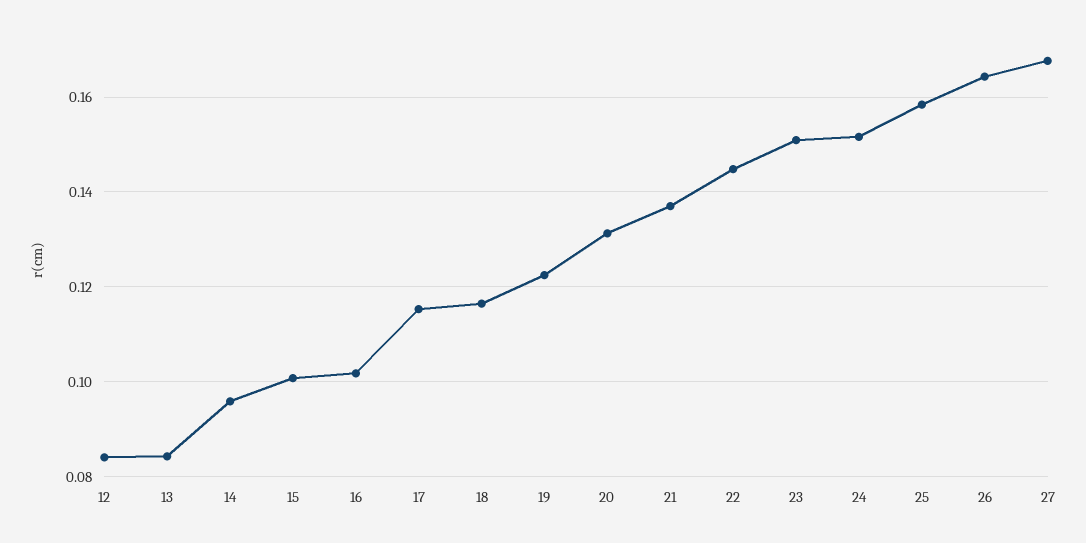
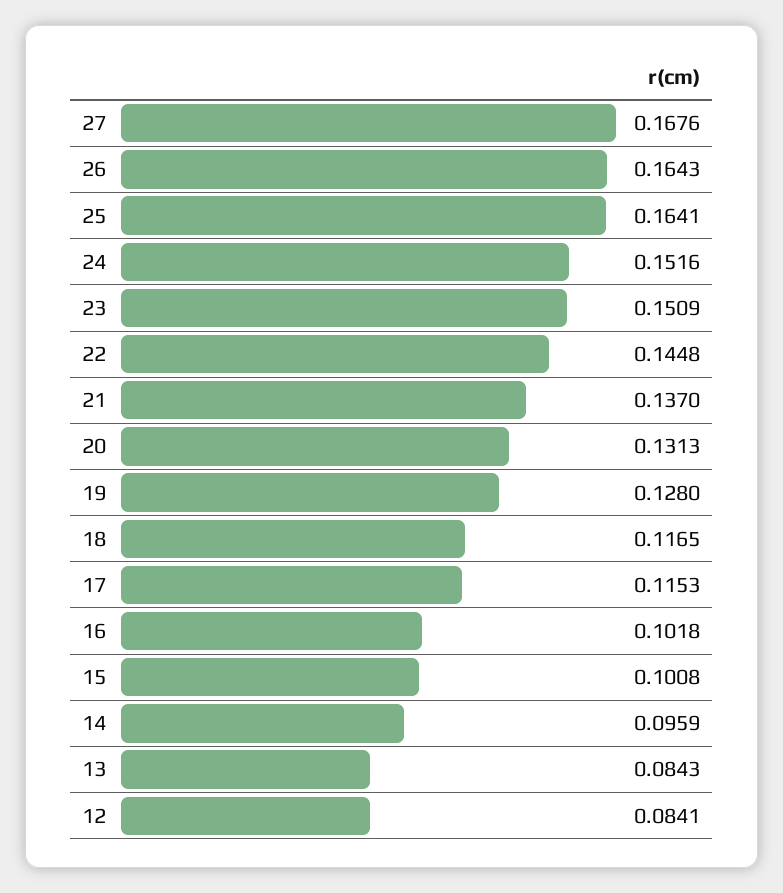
19: 0.122 -> 0.128
25: 0.158 -> 0.1641

